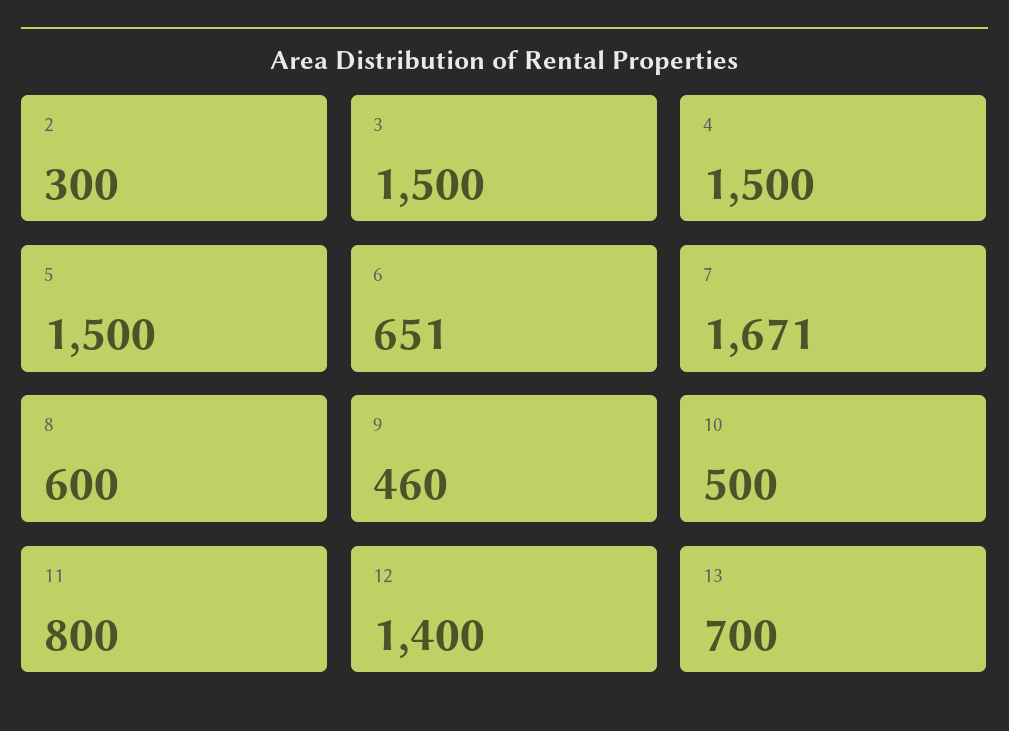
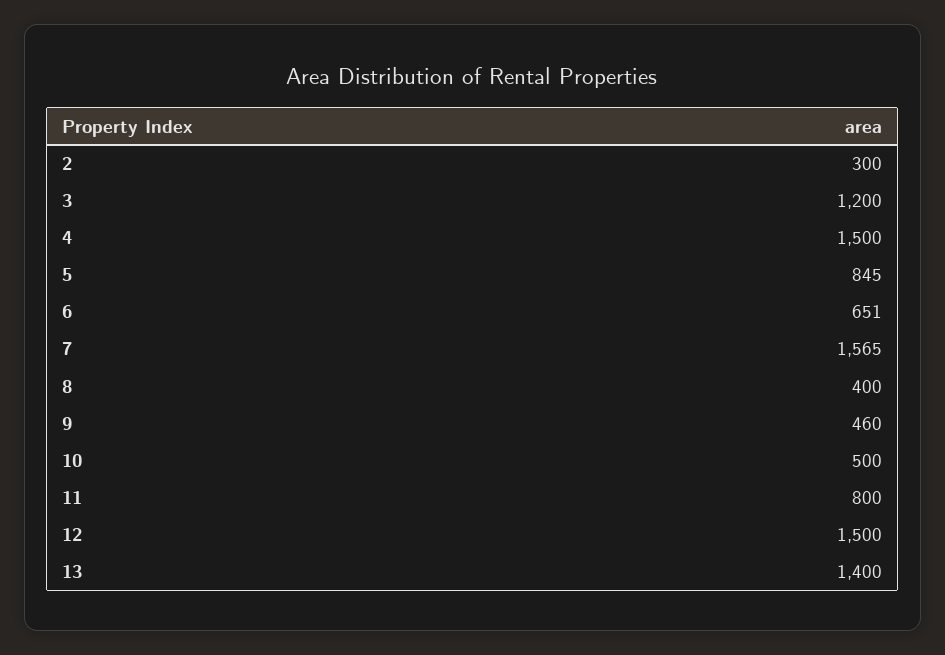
3: 1500 -> 1200
5: 1500 -> 845
7: 1671 -> 1565
8: 600 -> 400
12: 1400 -> 1500
13: 700 -> 1400

